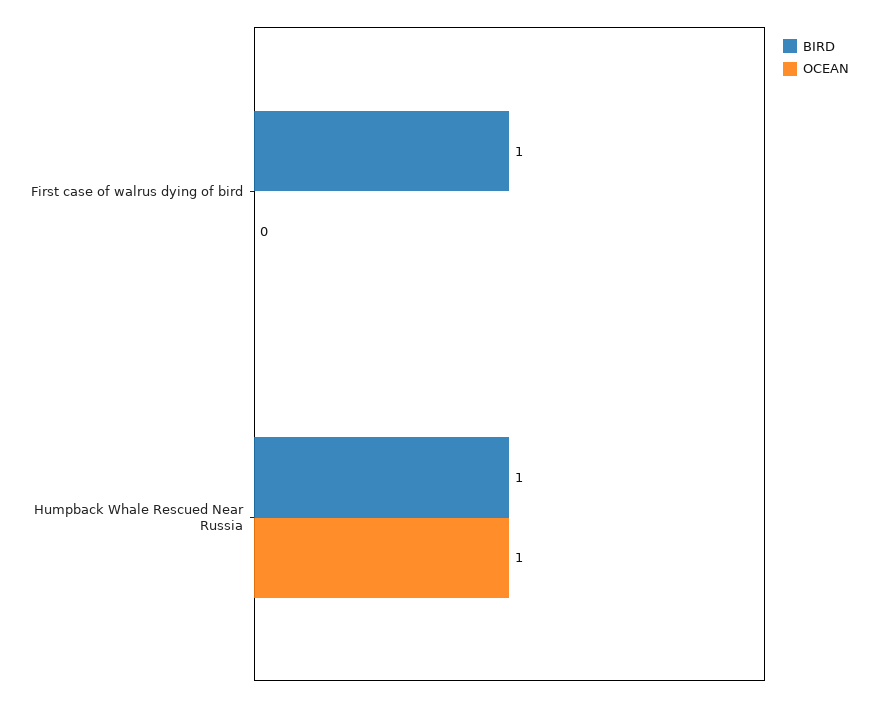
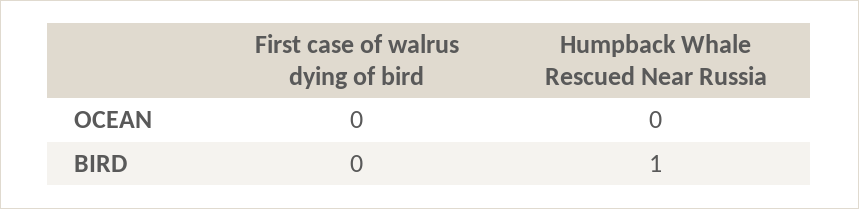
BIRD, First case of walrus dying of bird: 1 -> 0
OCEAN, Humpback Whale Rescued Near Russia: 1 -> 0

